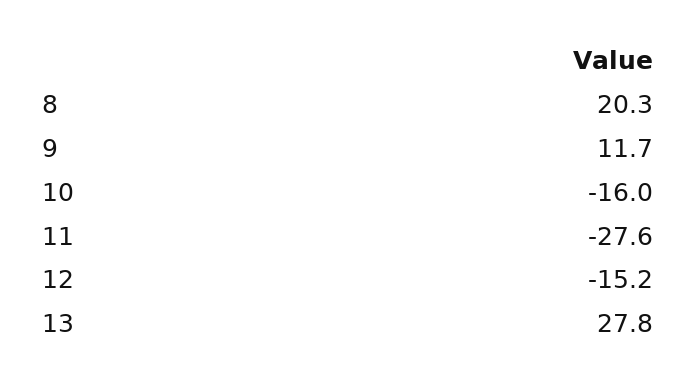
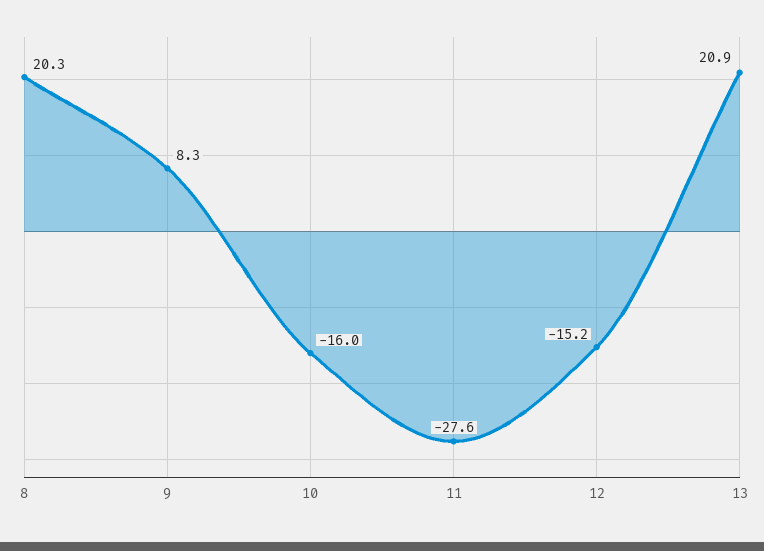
9: 11.7 -> 8.3
13: 27.8 -> 20.9

